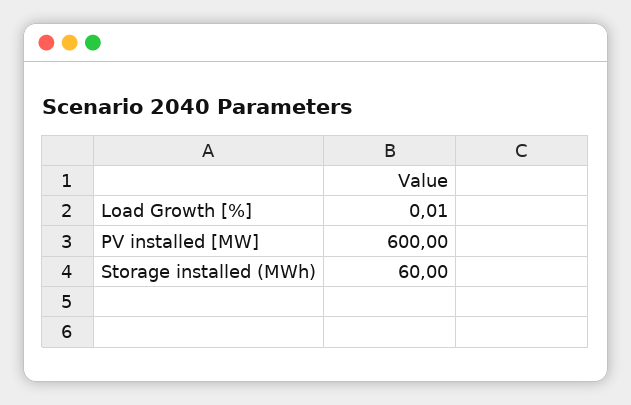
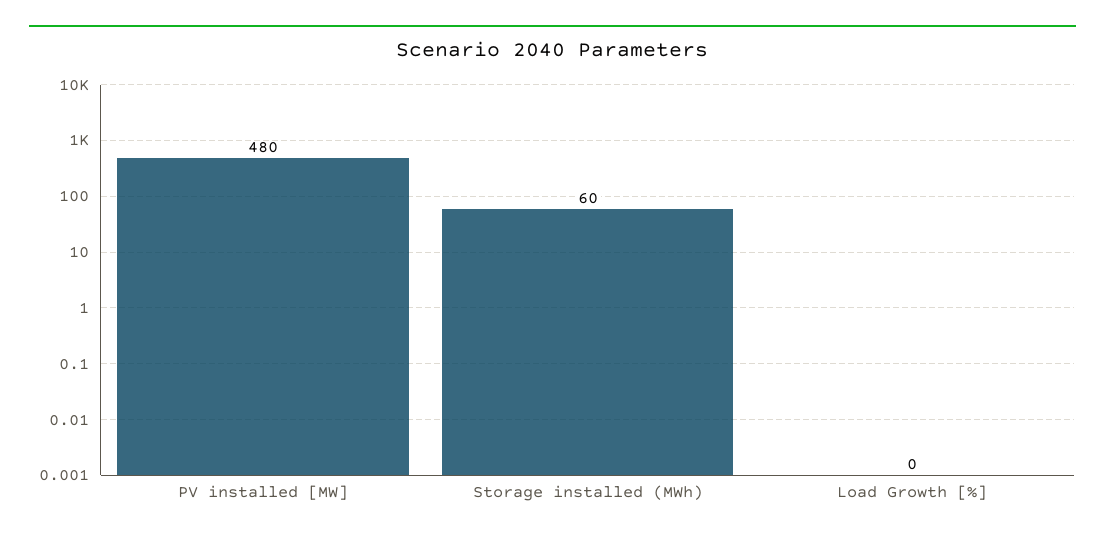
PV installed [MW]: 600 -> 480

